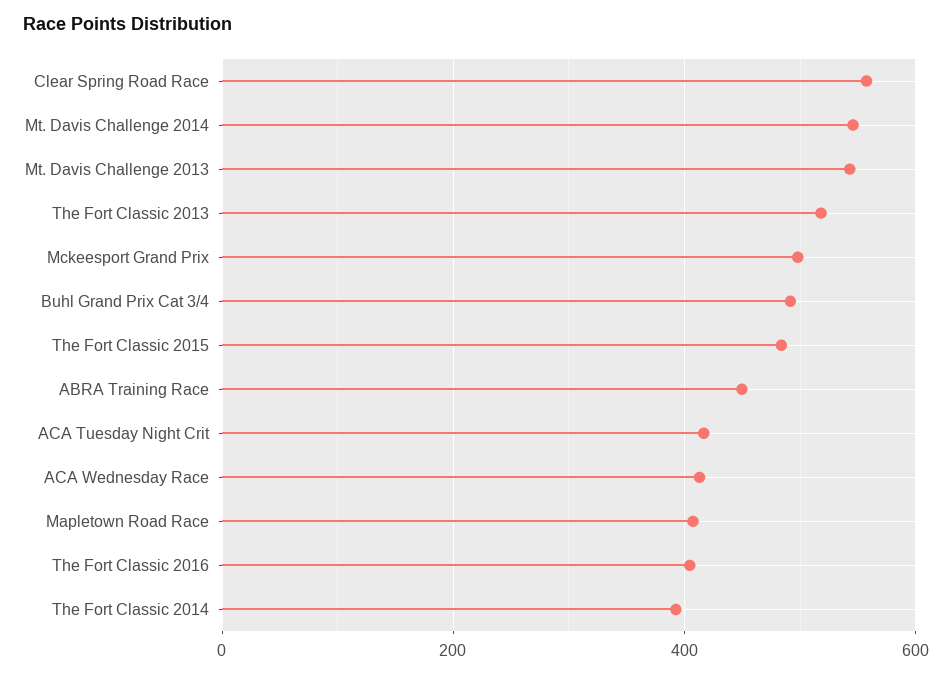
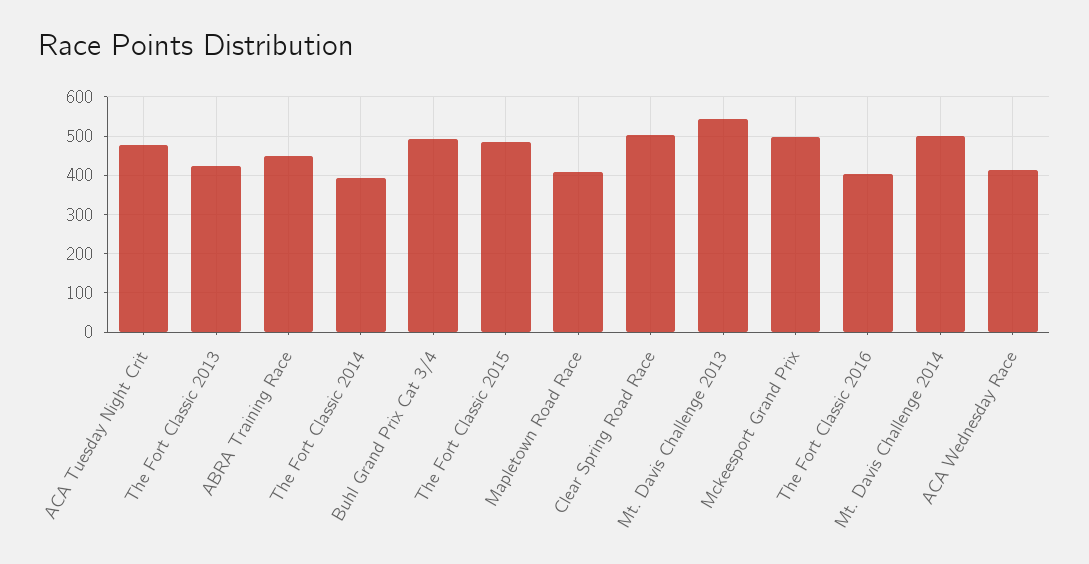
Clear Spring Road Race: 560 -> 500
Mt. Davis Challenge 2014: 540 -> 500
The Fort Classic 2013: 520 -> 420
ACA Tuesday Night Crit: 420 -> 480

